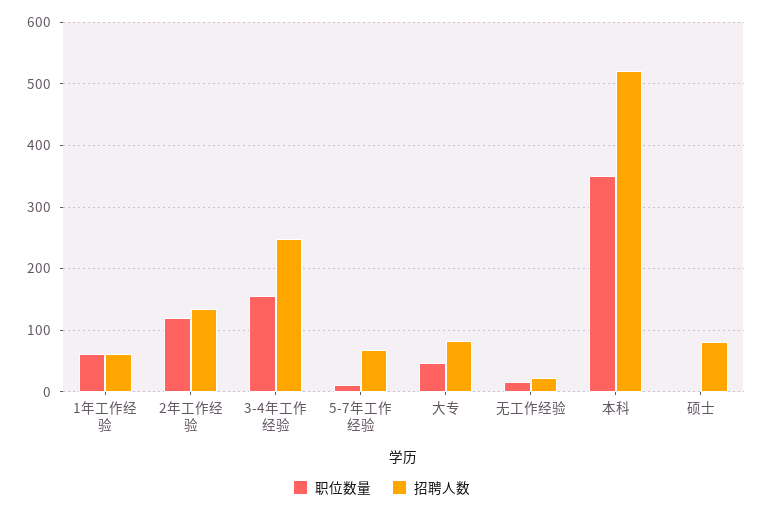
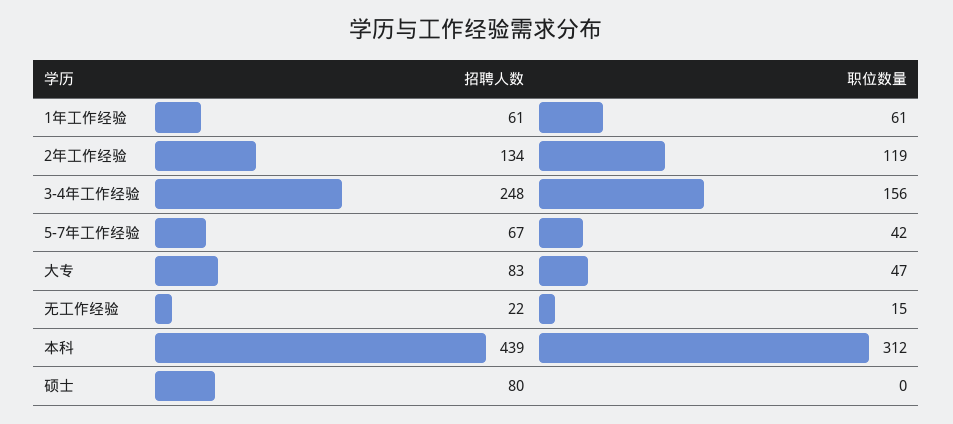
职位数量, 5-7年工作经验: 10 -> 42
职位数量, 本科: 350 -> 312
招聘人数, 本科: 520 -> 439

